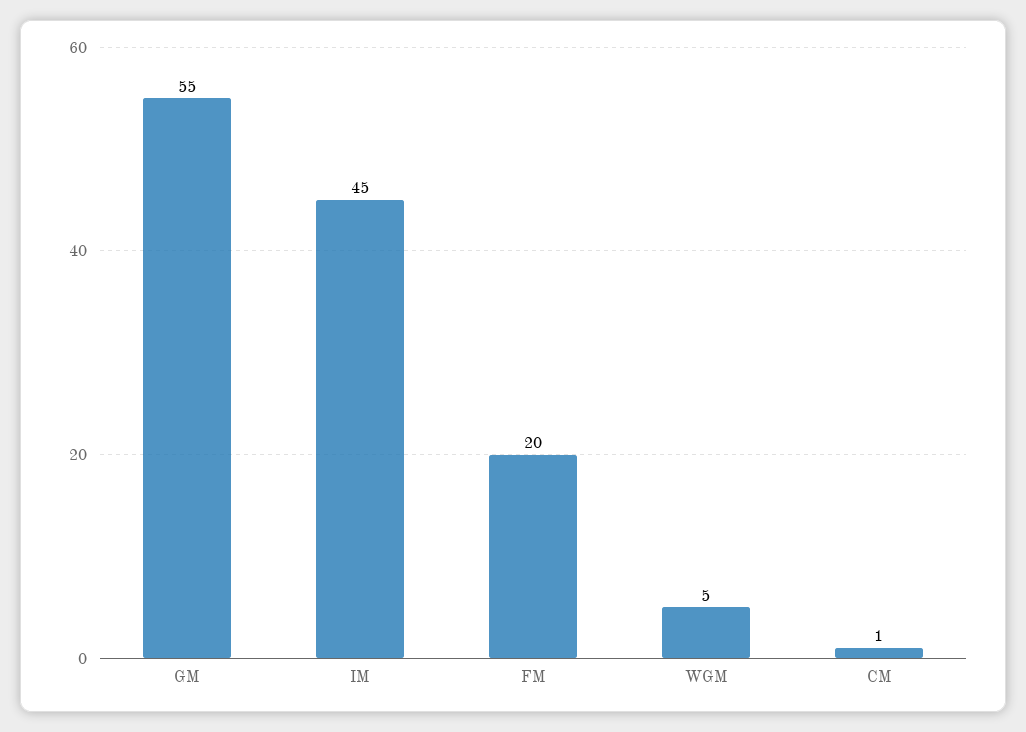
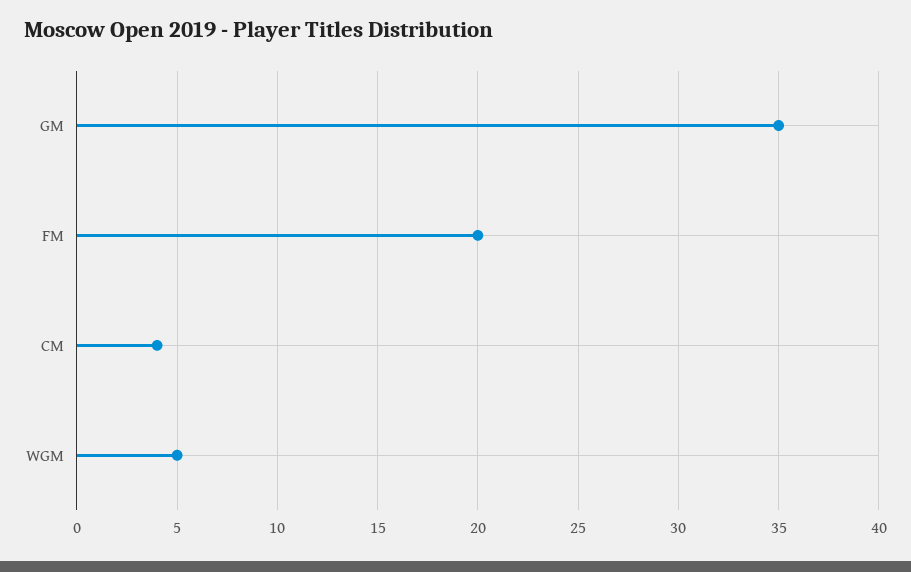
GM: 55 -> 35
IM: 45 -> none
CM: 1 -> 4

